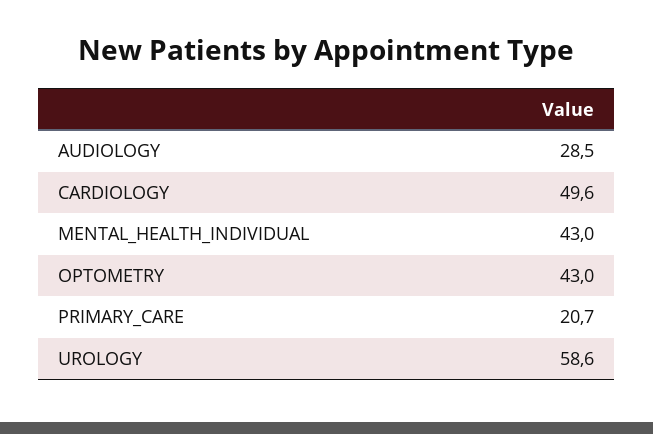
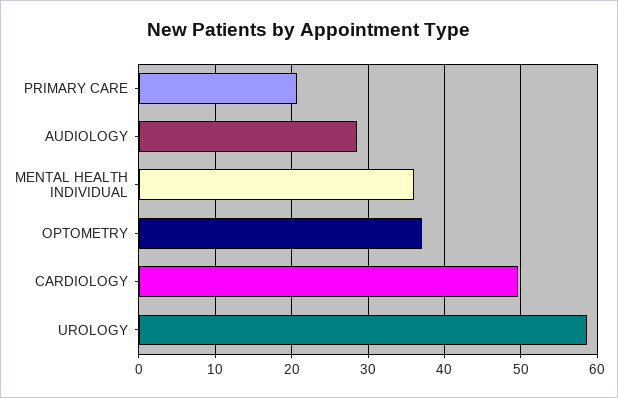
MENTAL_HEALTH_INDIVIDUAL: 43 -> 36
OPTOMETRY: 43 -> 37

